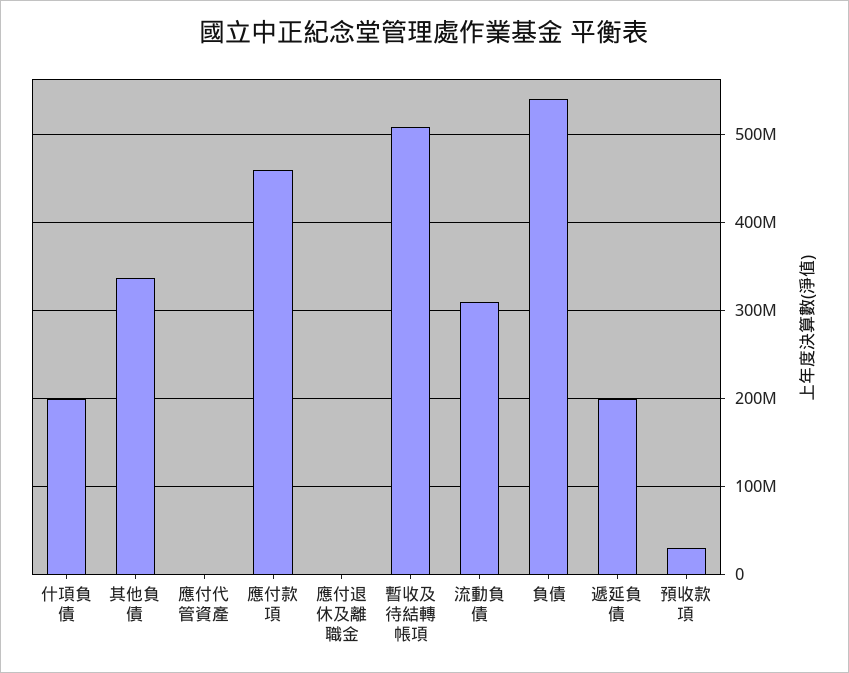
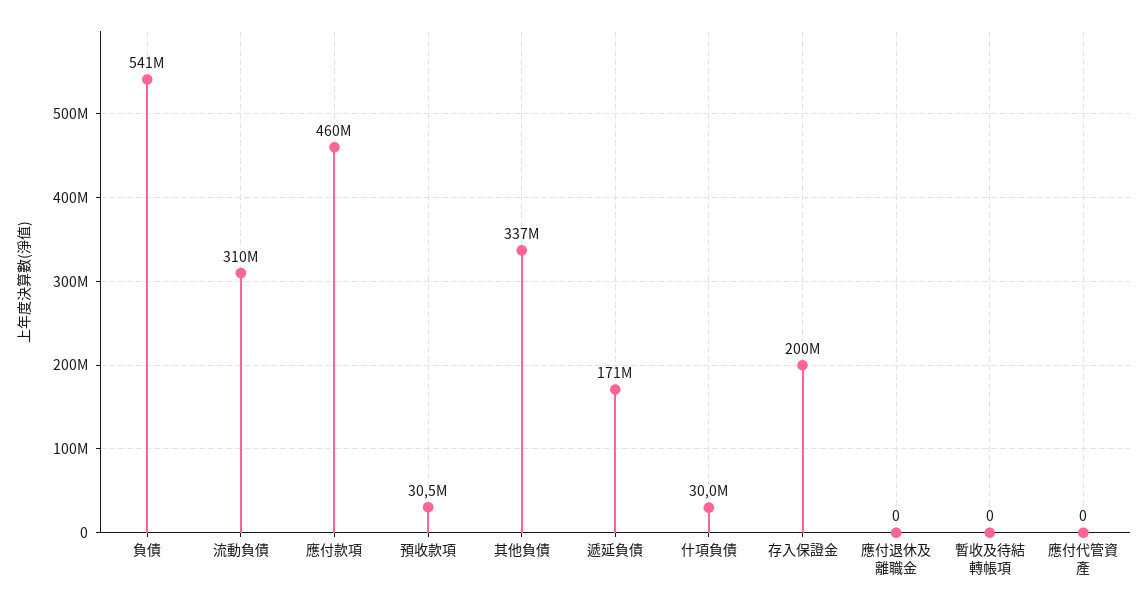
什項負債: 200000000 -> 30000000
暫收及待結轉帳項: 510000000 -> 0
遞延負債: 200000000 -> 171000000
存入保證金: none -> 200000000

